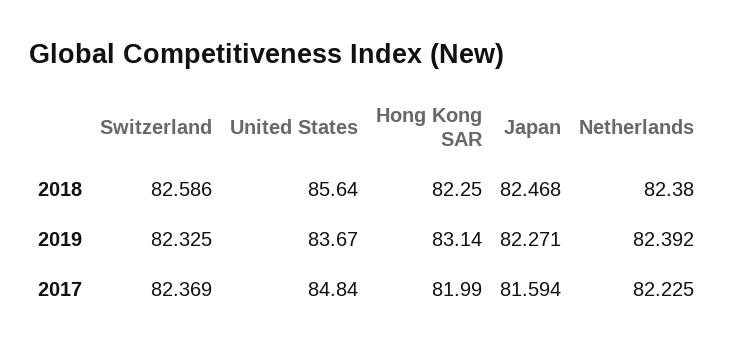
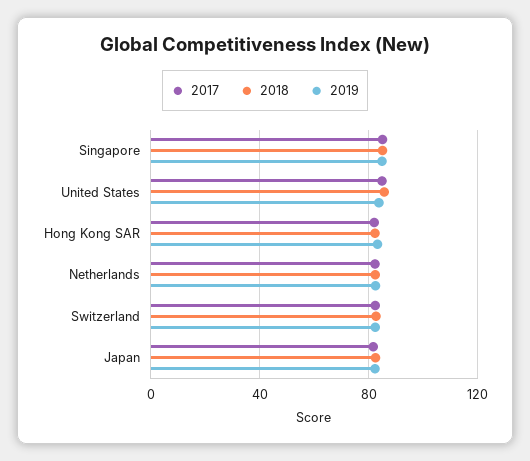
2017, Singapore: none -> 85
2018, Singapore: none -> 85
2019, Singapore: none -> 85

